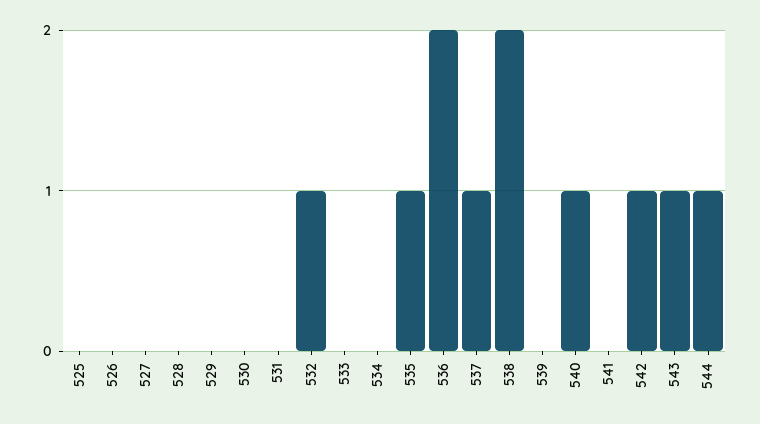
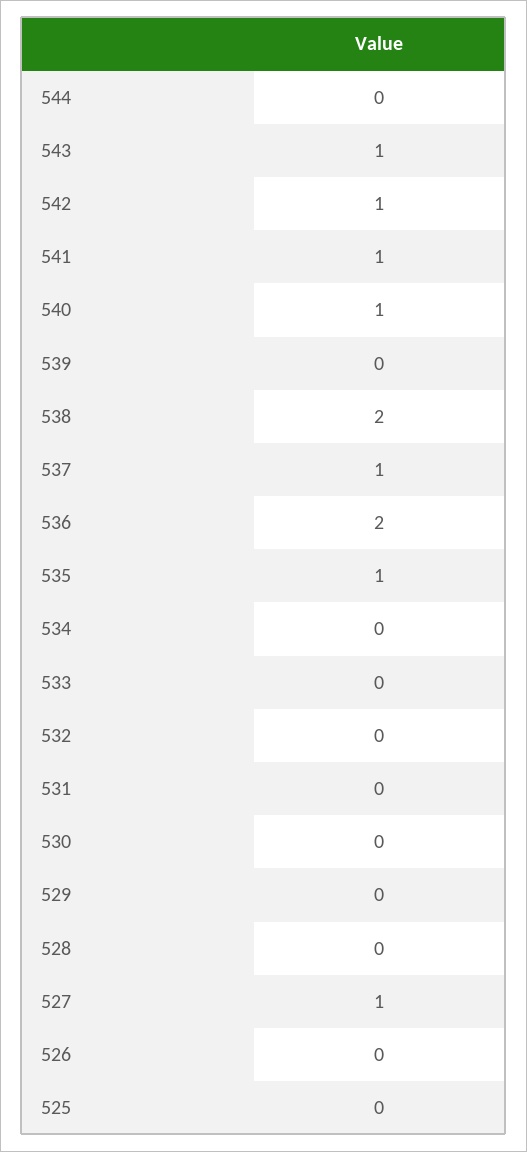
527: 0 -> 1
532: 1 -> 0
541: 0 -> 1
544: 1 -> 0

